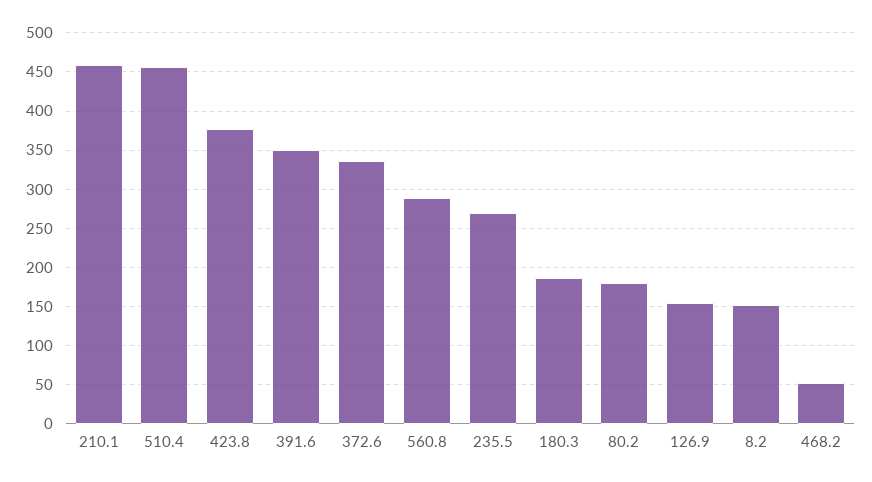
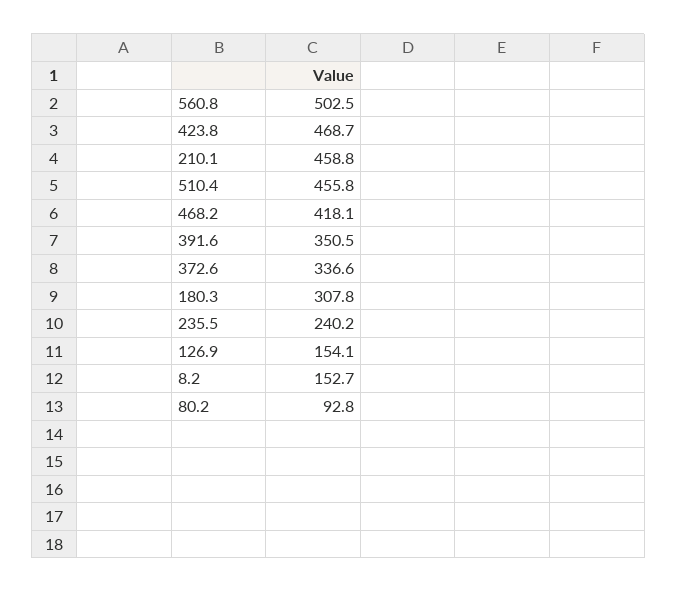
423.8: 380 -> 468.7
560.8: 290 -> 502.5
235.5: 270 -> 240.2
180.3: 190 -> 307.8
80.2: 180 -> 92.8
468.2: 50 -> 418.1

